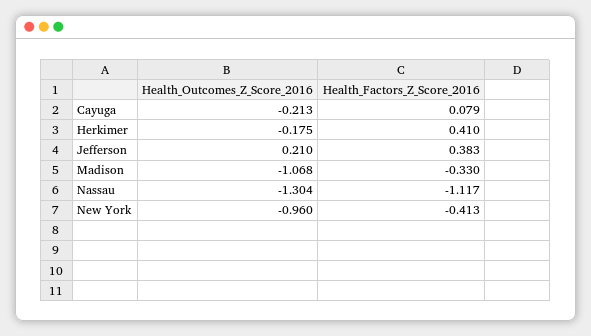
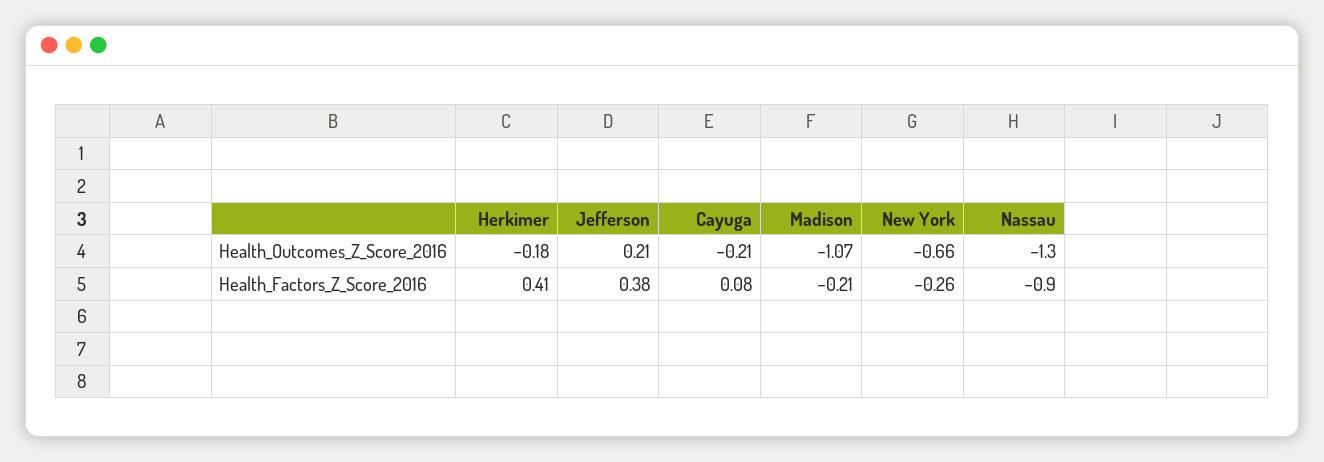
Health_Factors_Z_Score_2016, Madison: -0.33 -> -0.21
Health_Factors_Z_Score_2016, Nassau: -1.117 -> -0.9
Health_Outcomes_Z_Score_2016, New York: -0.96 -> -0.66
Health_Factors_Z_Score_2016, New York: -0.413 -> -0.26

